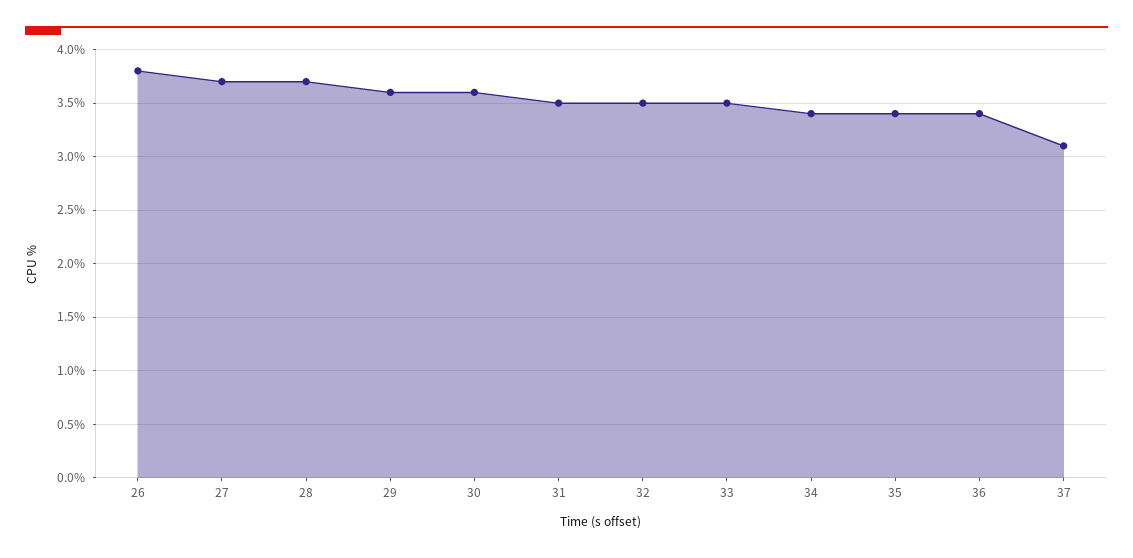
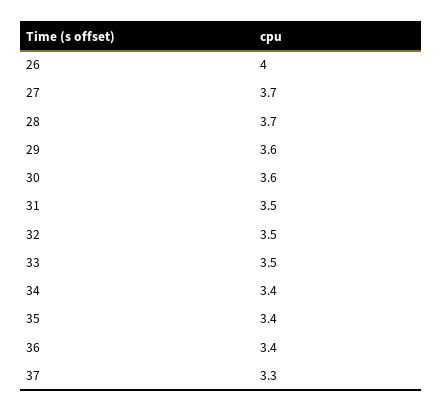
26: 3.8 -> 4
37: 3.1 -> 3.3

